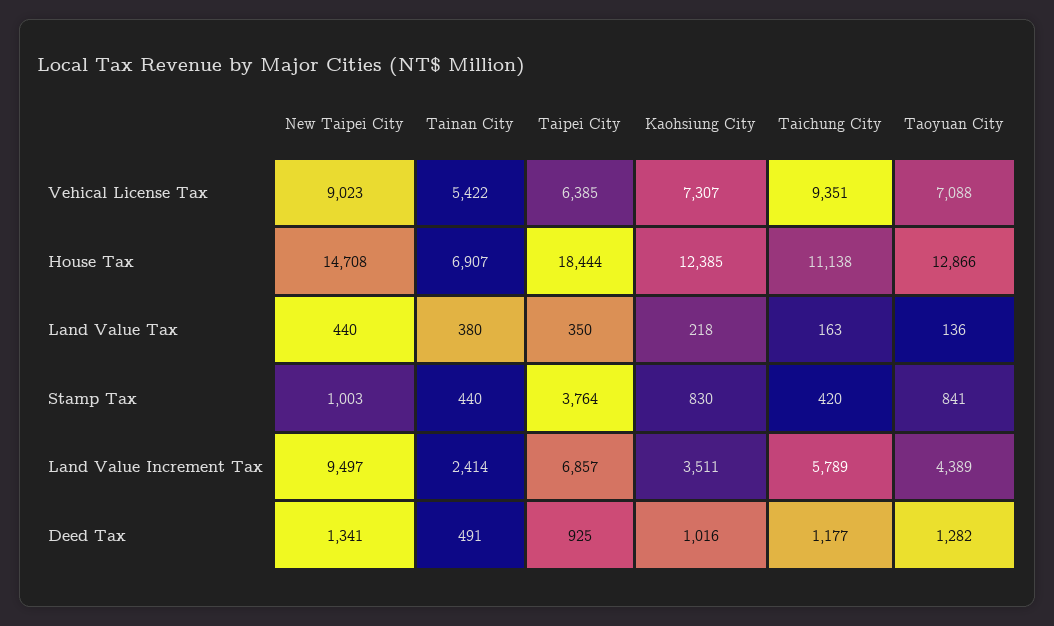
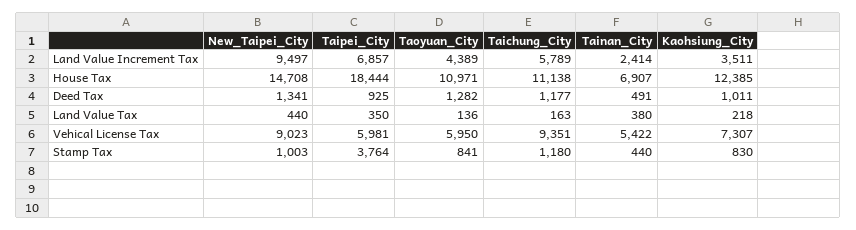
Taipei City, Vehical License Tax: 6385 -> 5981
Taoyuan City, Vehical License Tax: 7088 -> 5950
Taoyuan City, House Tax: 12866 -> 10971
Taichung City, Stamp Tax: 420 -> 1180
Kaohsiung City, Deed Tax: 1016 -> 1011

